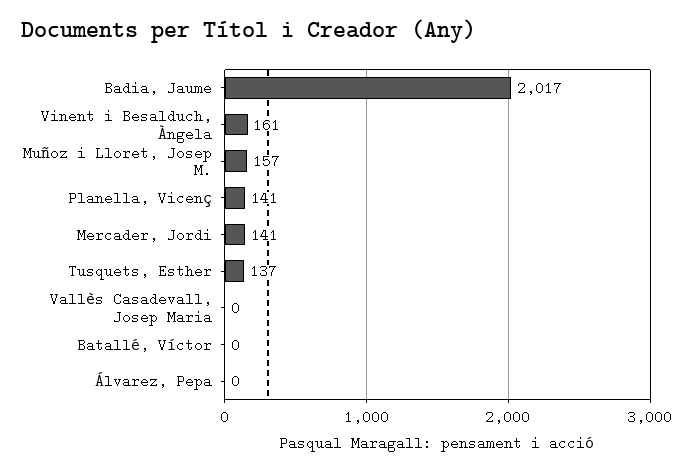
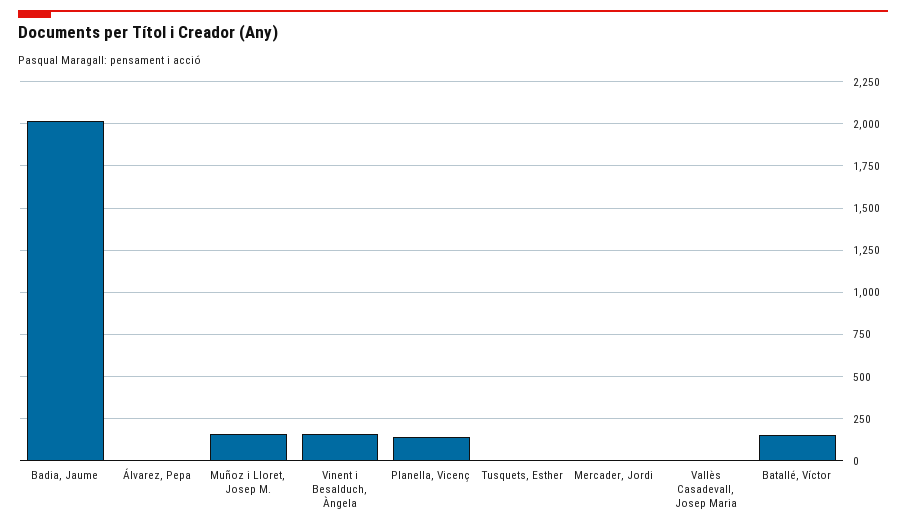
Mercader, Jordi: 141 -> 0
Tusquets, Esther: 137 -> 0
Batallé, Víctor: 0 -> 150

